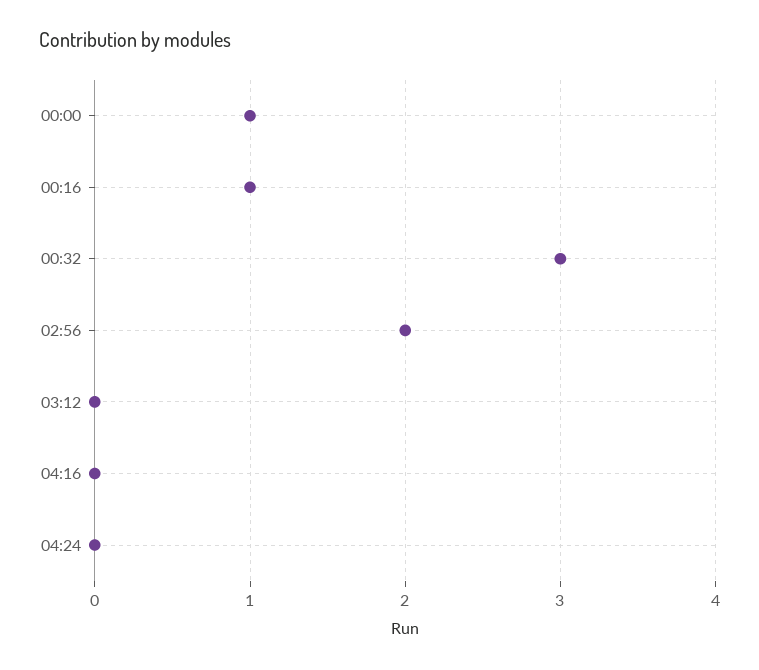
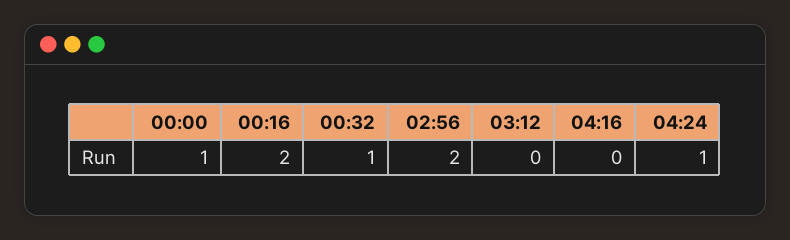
00:16: 1 -> 2
00:32: 3 -> 1
04:24: 0 -> 1

